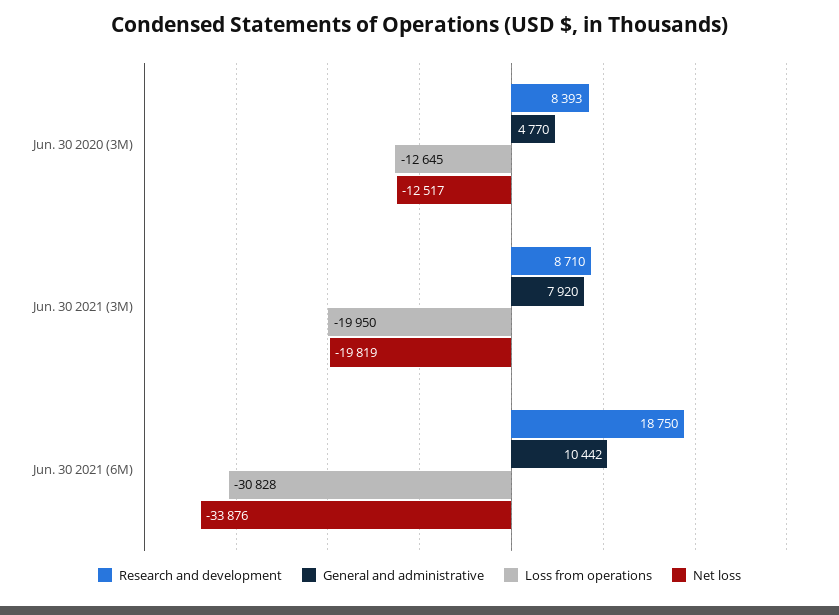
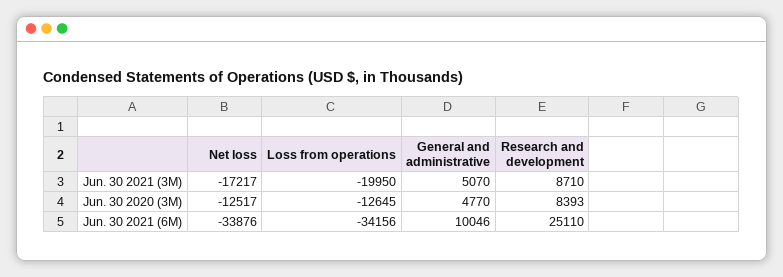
General and administrative, Jun. 30 2021 (3M): 7920 -> 5070
Net loss, Jun. 30 2021 (3M): -19819 -> -17217
Research and development, Jun. 30 2021 (6M): 18750 -> 25110
General and administrative, Jun. 30 2021 (6M): 10442 -> 10046
Loss from operations, Jun. 30 2021 (6M): -30828 -> -34156

